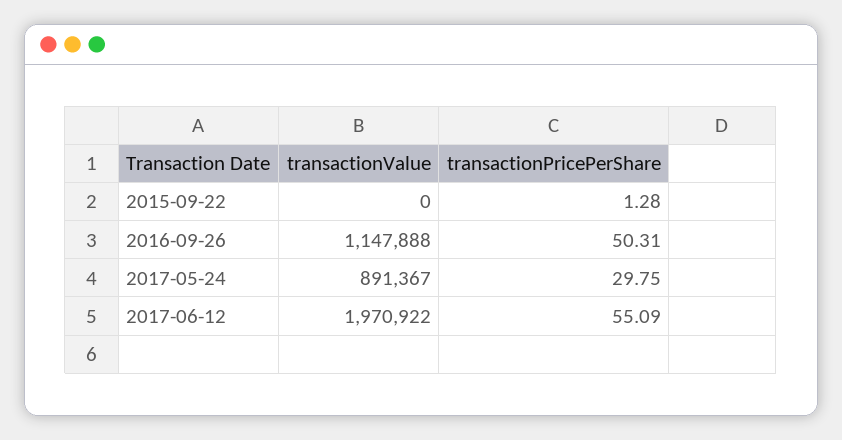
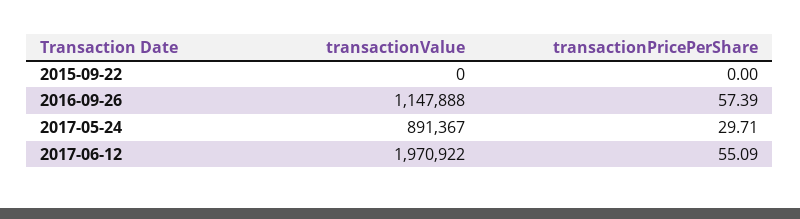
transactionPricePerShare, 2015-09-22: 1.28 -> 0
transactionPricePerShare, 2016-09-26: 50.31 -> 57.39
transactionPricePerShare, 2017-05-24: 29.75 -> 29.71

